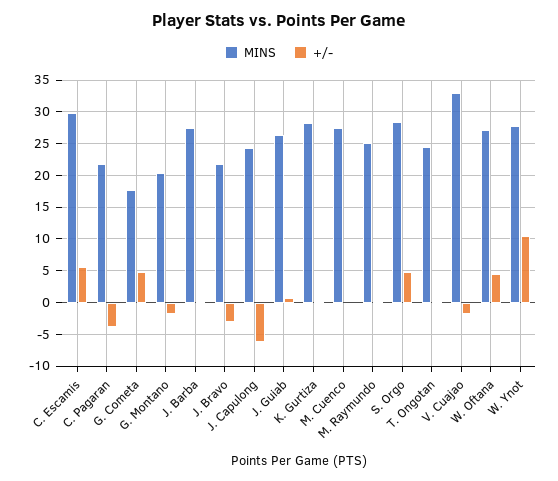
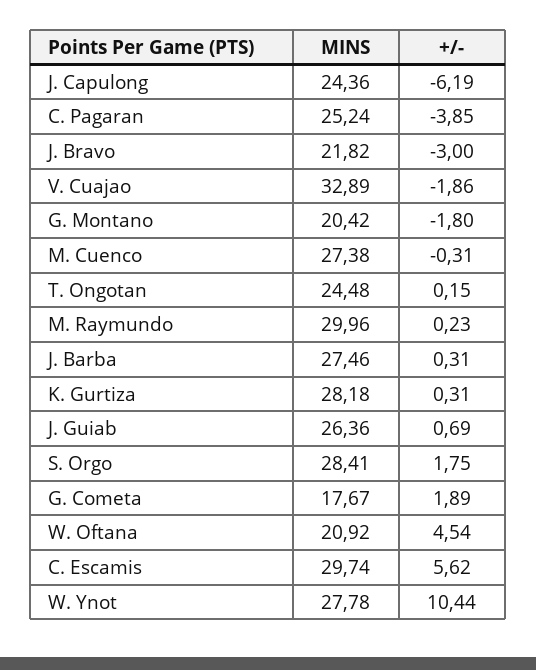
MINS, C. Pagaran: 22 -> 25.24
+/-, G. Cometa: 5 -> 1.89
MINS, M. Raymundo: 25 -> 29.96
+/-, S. Orgo: 5 -> 1.75
MINS, W. Oftana: 27 -> 20.92

